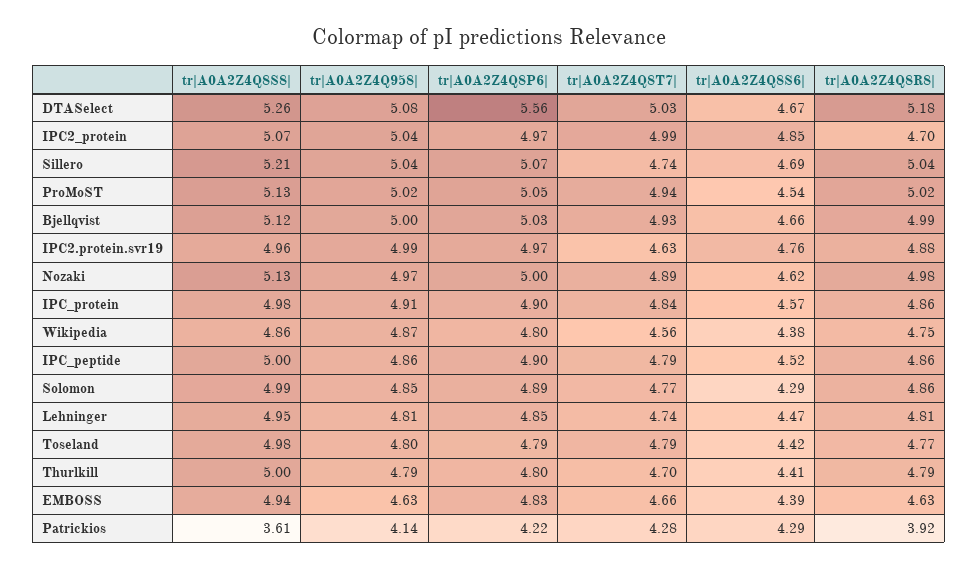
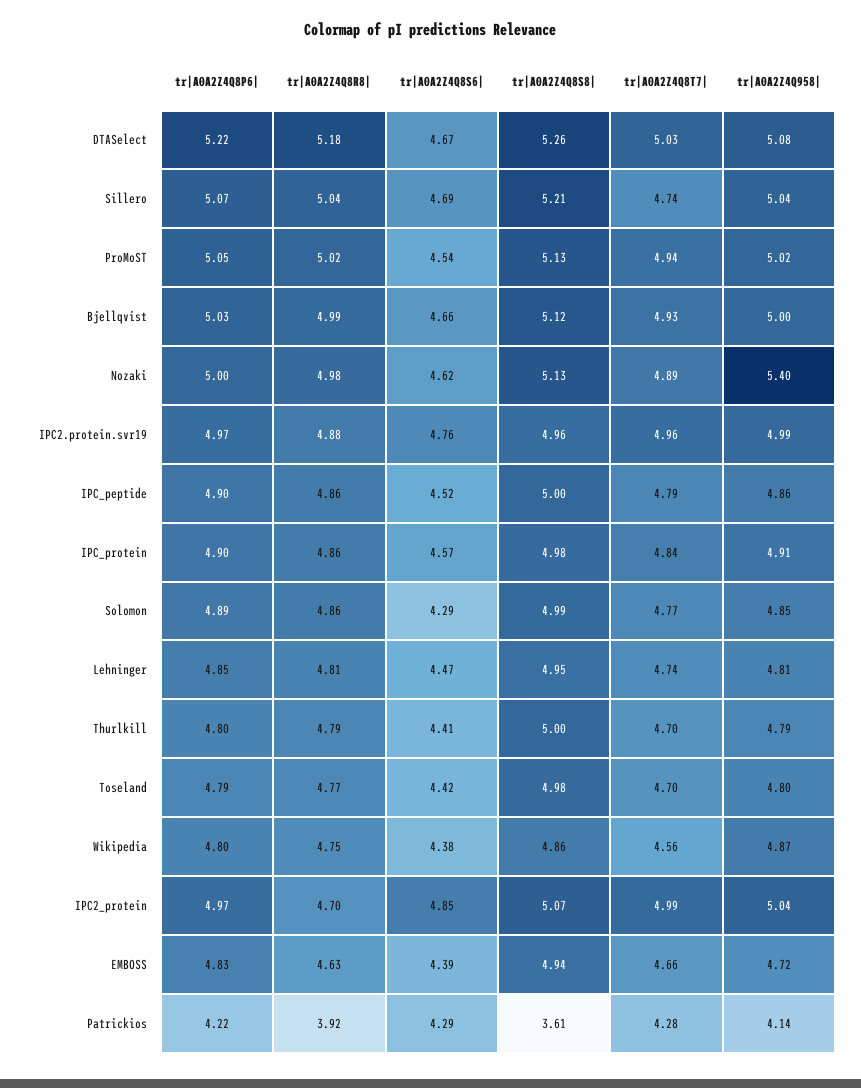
tr|A0A2Z4Q8P6|, DTASelect: 5.56 -> 5.22
tr|A0A2Z4Q8T7|, IPC2.protein.svr19: 4.63 -> 4.96
tr|A0A2Z4Q958|, Nozaki: 4.97 -> 5.4
tr|A0A2Z4Q8T7|, Toseland: 4.79 -> 4.7
tr|A0A2Z4Q958|, EMBOSS: 4.63 -> 4.72

